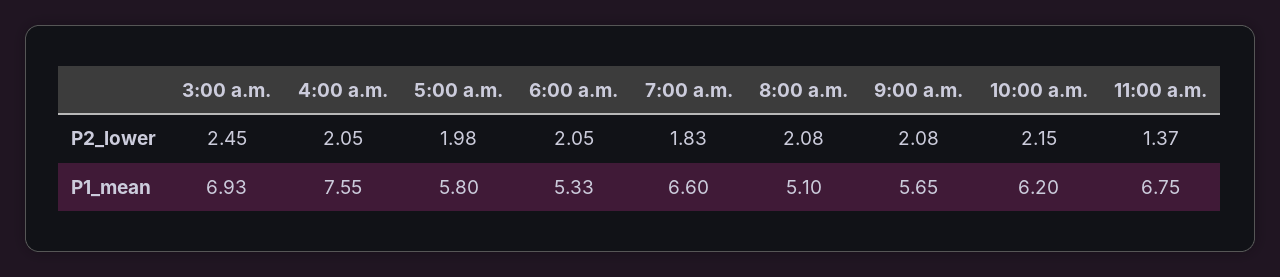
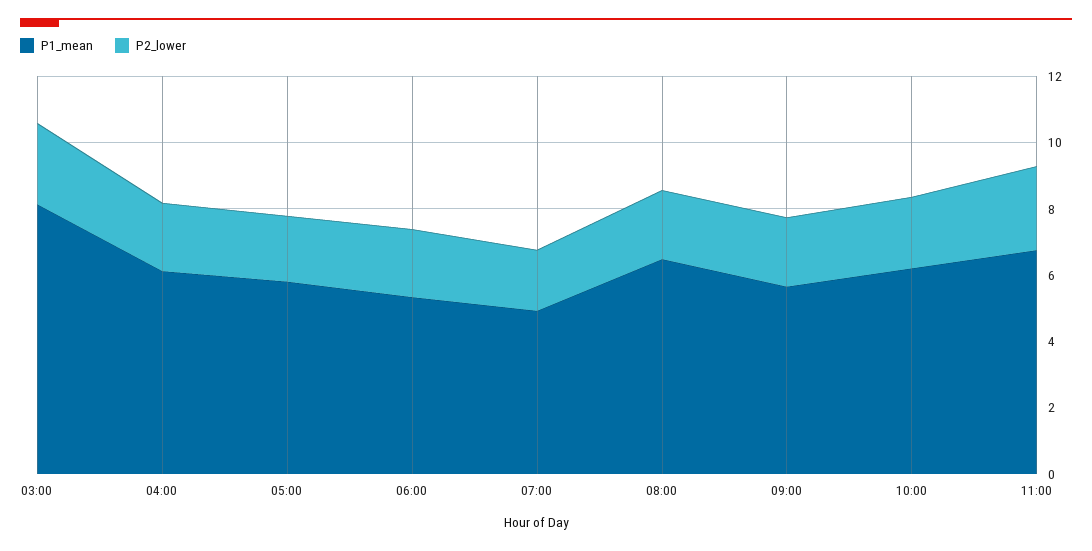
P2_lower, 11:00 a.m.: 1.37 -> 2.5
P1_mean, 3:00 a.m.: 6.93 -> 8
P1_mean, 4:00 a.m.: 7.55 -> 6
P1_mean, 7:00 a.m.: 6.6 -> 5
P1_mean, 8:00 a.m.: 5.1 -> 6.5

